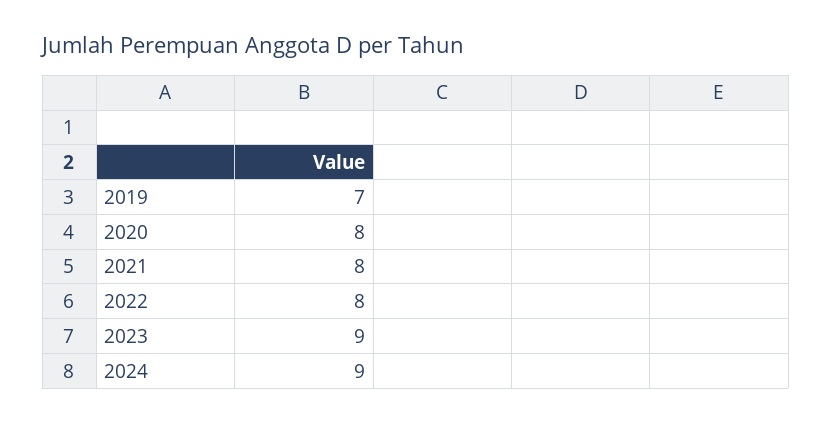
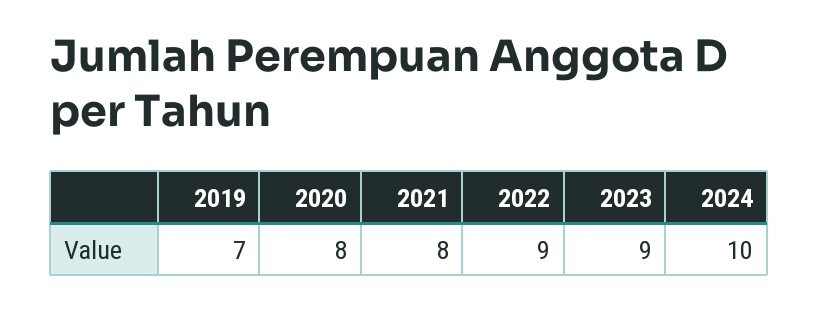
2022: 8 -> 9
2024: 9 -> 10

